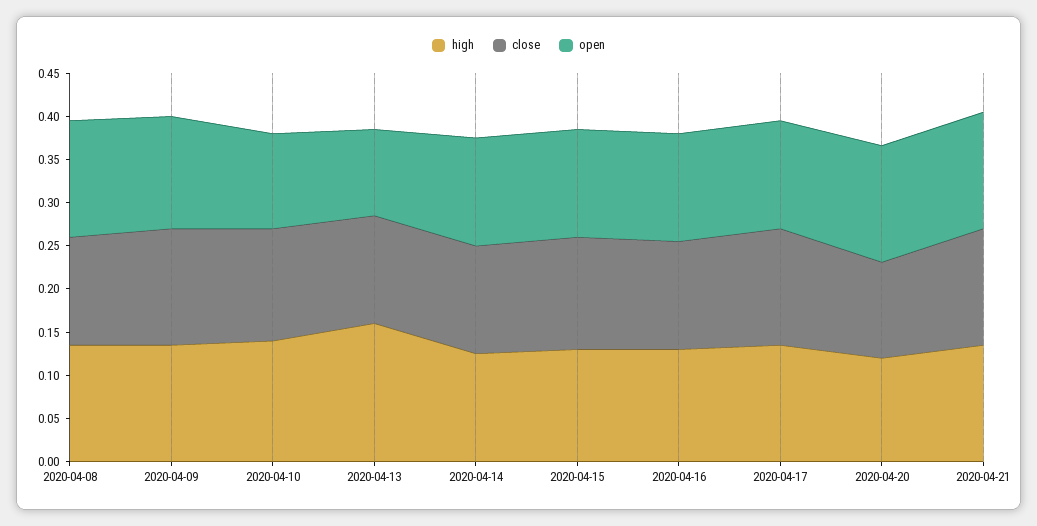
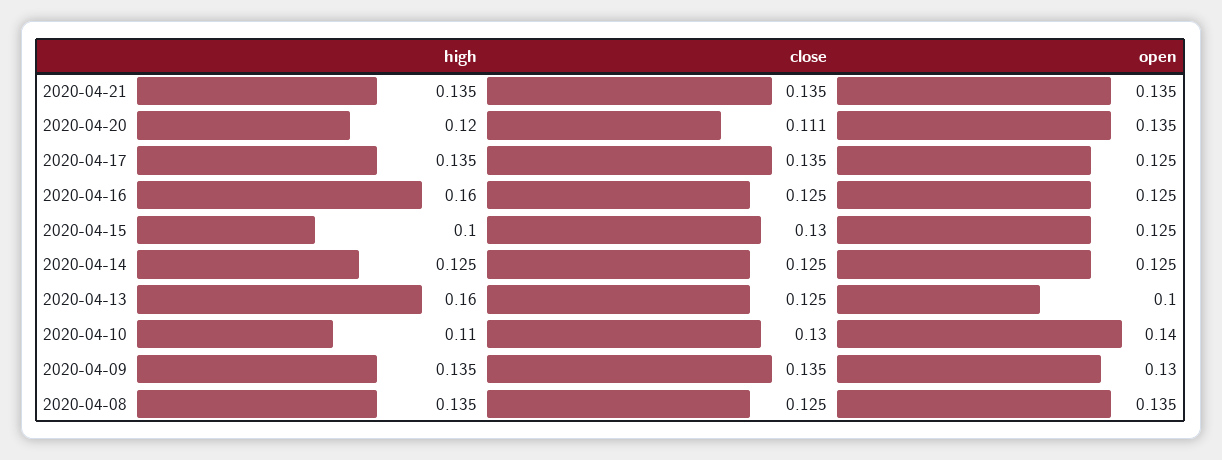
high, 2020-04-10: 0.14 -> 0.11
open, 2020-04-10: 0.11 -> 0.14
high, 2020-04-15: 0.13 -> 0.1
high, 2020-04-16: 0.13 -> 0.16

